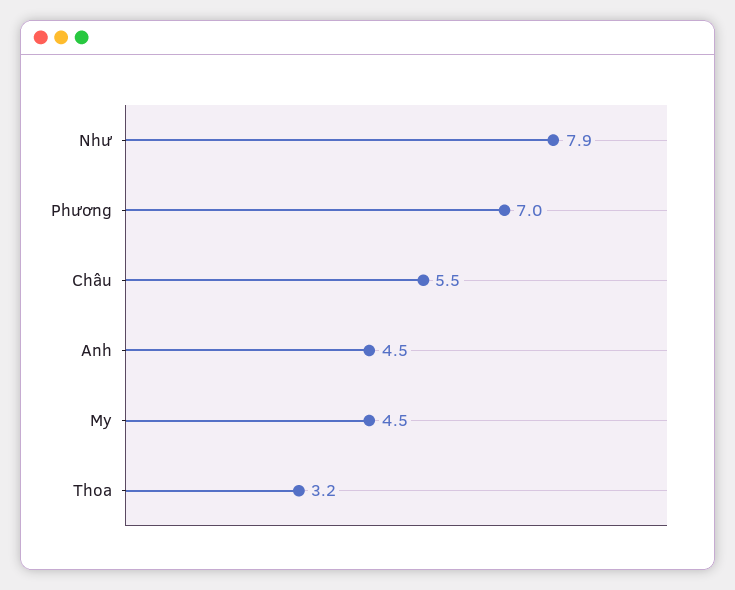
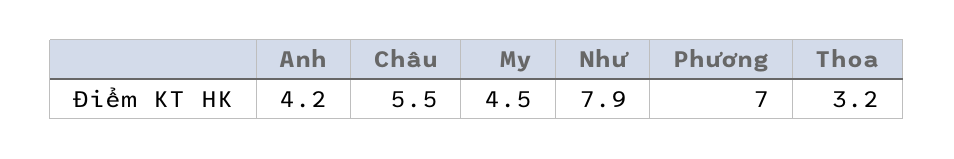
Anh: 4.5 -> 4.2

